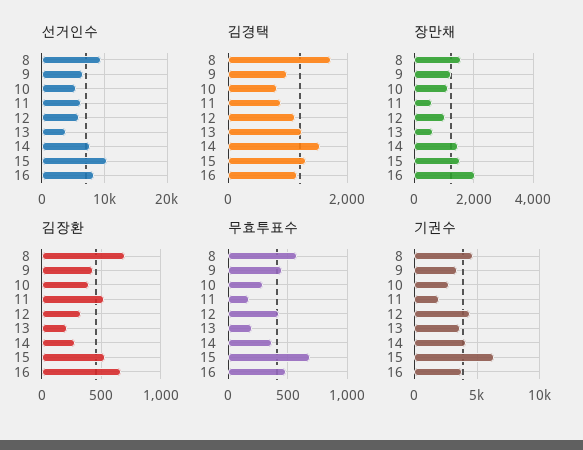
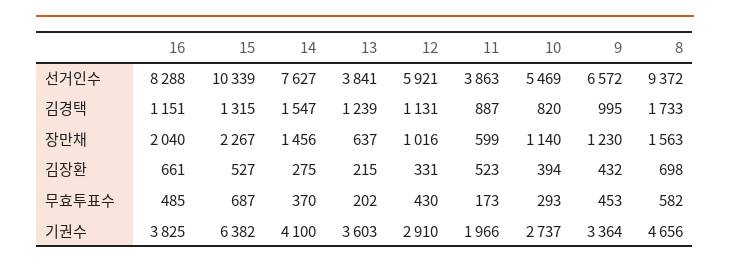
선거인수, 11: 6000 -> 3863
장만채, 15: 1500 -> 2267
기권수, 12: 4500 -> 2910

